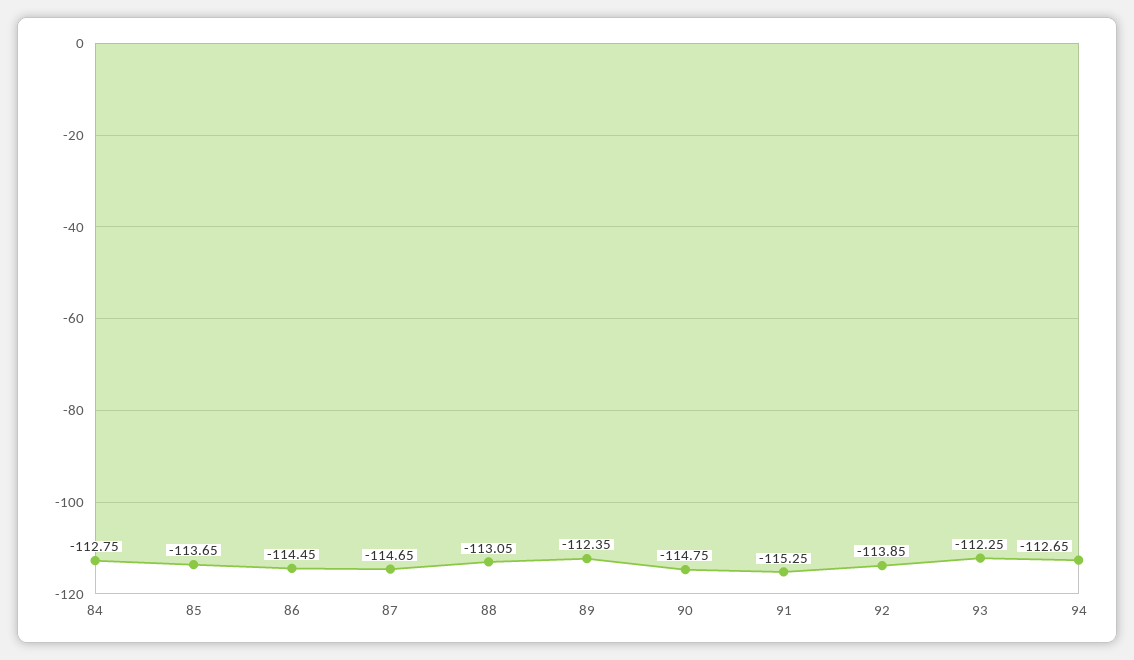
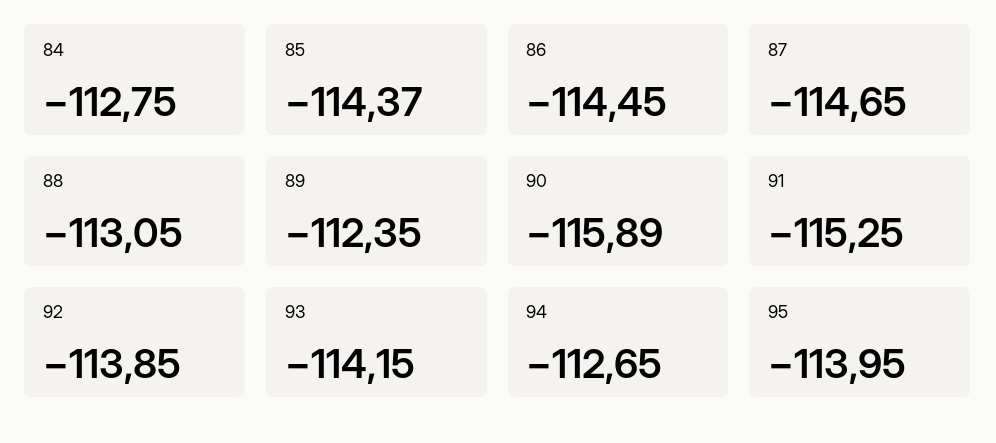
85: -113.65 -> -114.37
90: -114.75 -> -115.89
93: -112.25 -> -114.15
95: none -> -113.95

